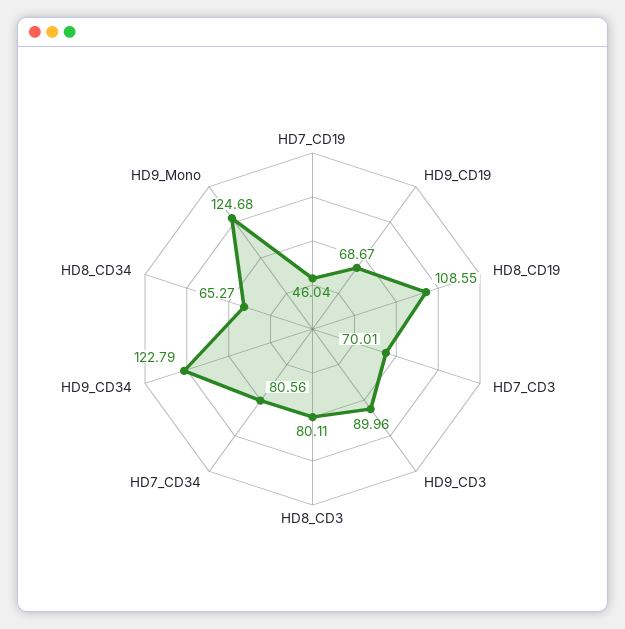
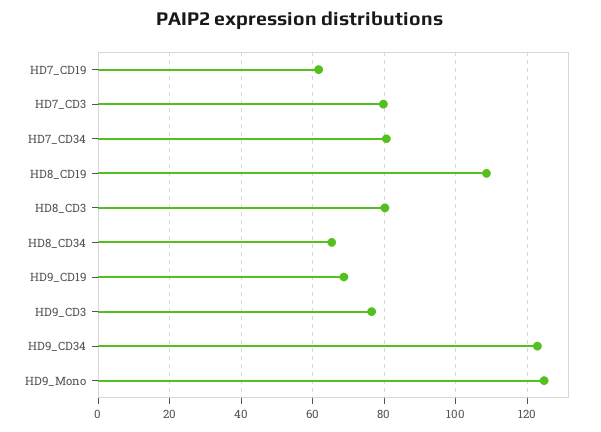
HD7_CD19: 46.04 -> 62
HD7_CD3: 70.01 -> 80
HD9_CD3: 89.96 -> 76

